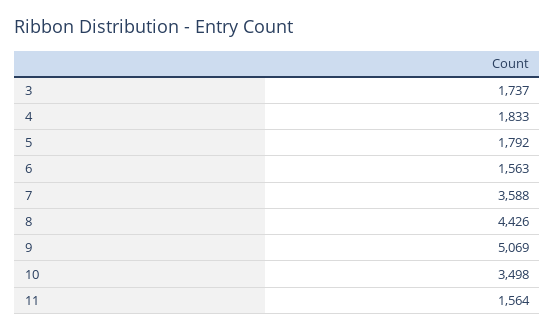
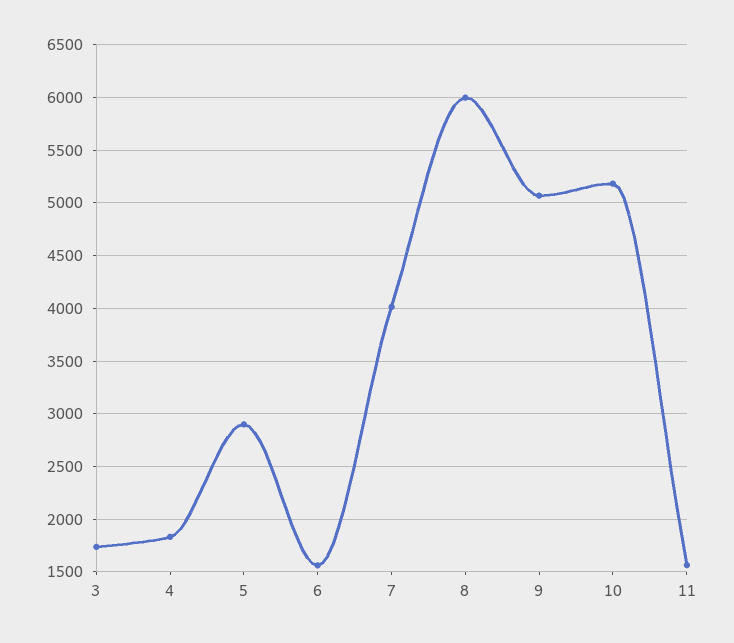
5: 1792 -> 2900
7: 3588 -> 4000
8: 4426 -> 6000
10: 3498 -> 5200

